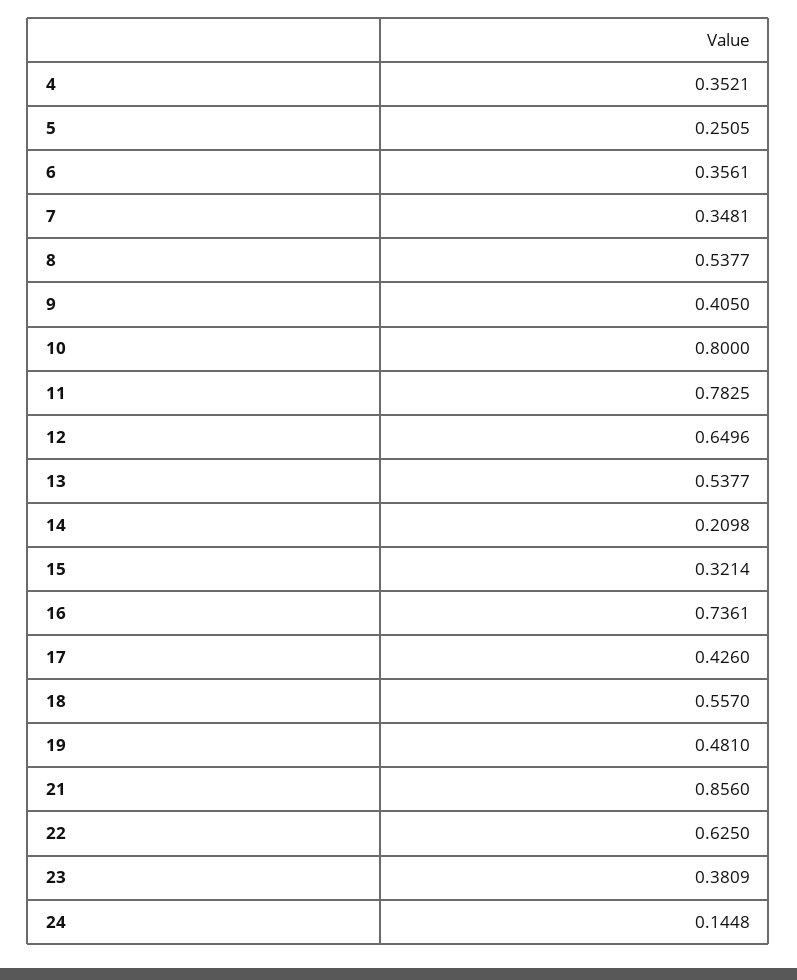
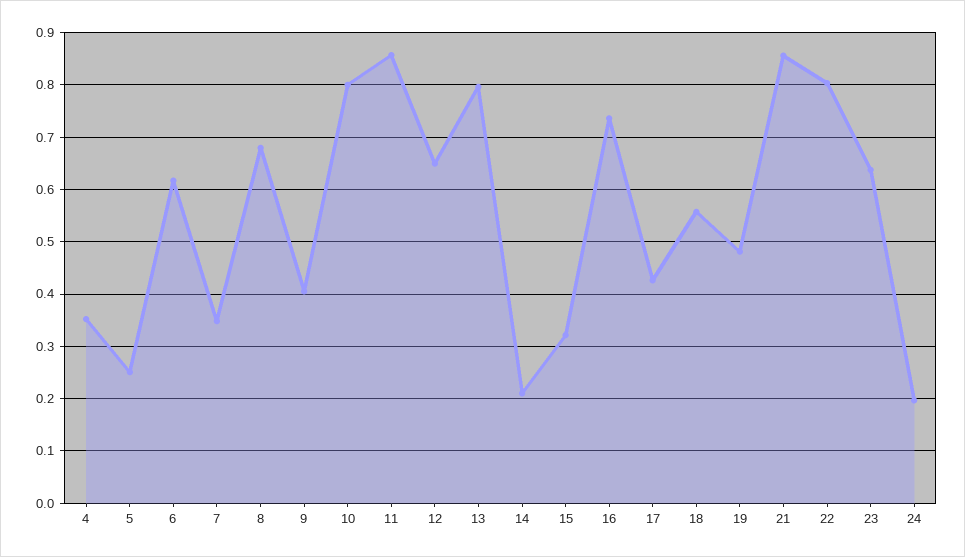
6: 0.3561 -> 0.62
8: 0.5377 -> 0.68
11: 0.7825 -> 0.86
13: 0.5377 -> 0.8
22: 0.625 -> 0.8
23: 0.3809 -> 0.64
24: 0.1448 -> 0.2

